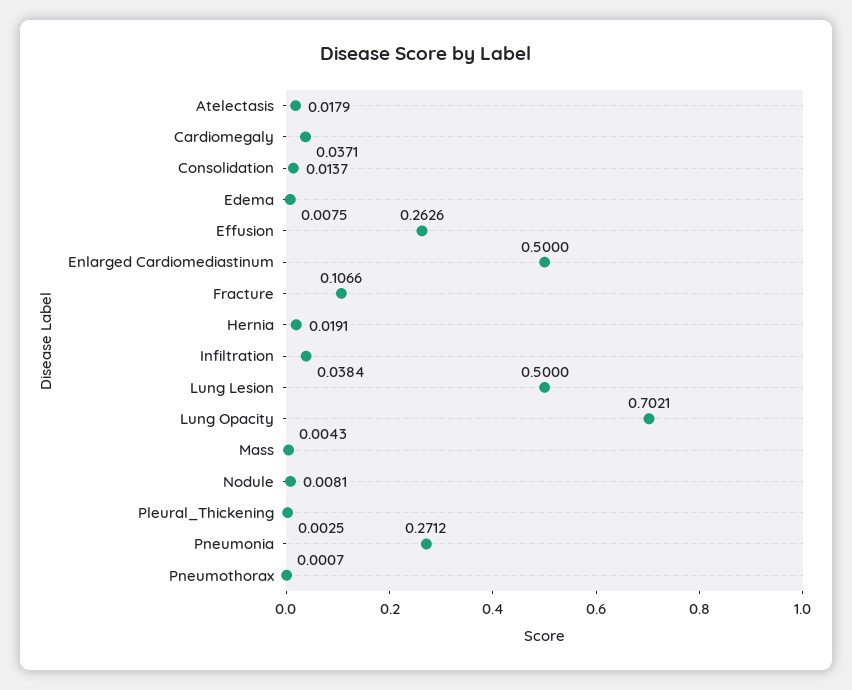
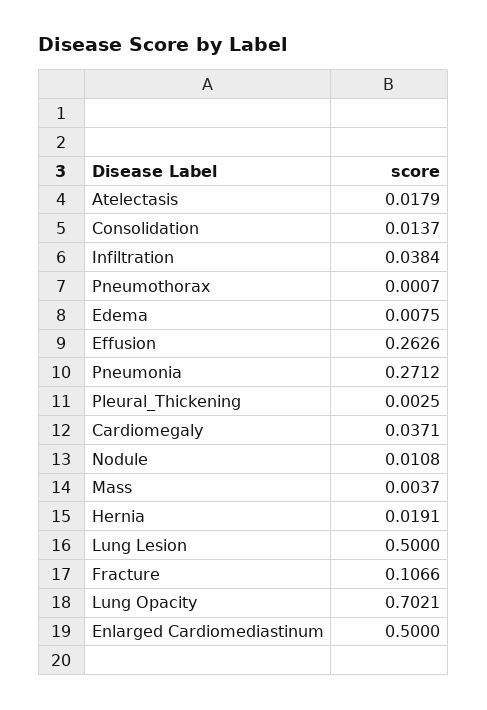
Mass: 0.0043 -> 0.0037
Nodule: 0.0081 -> 0.0108

